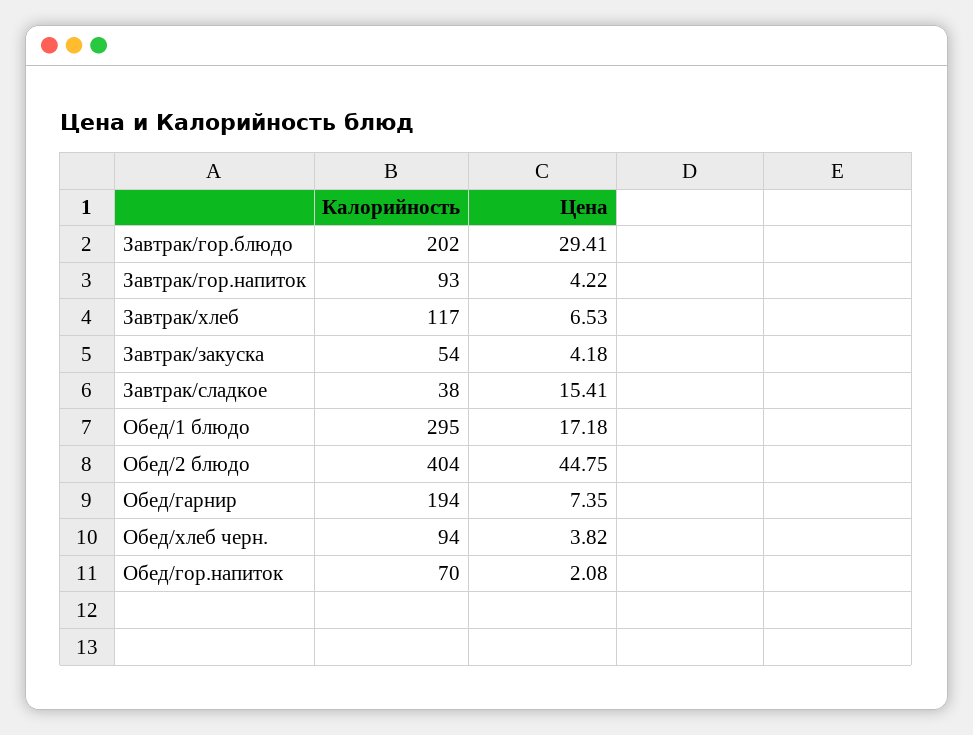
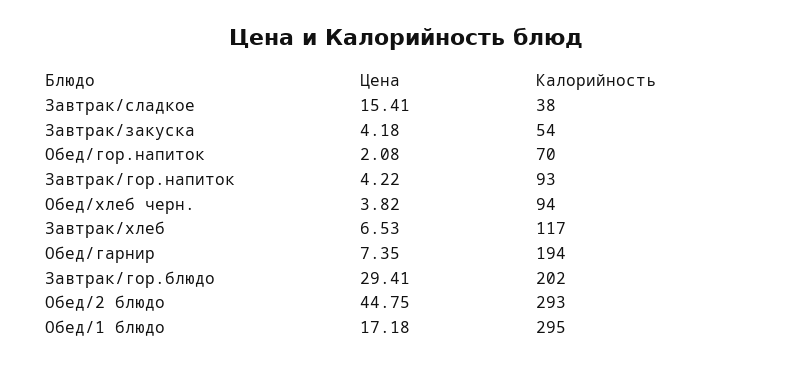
Калорийность, Обед/2 блюдо: 404 -> 293

